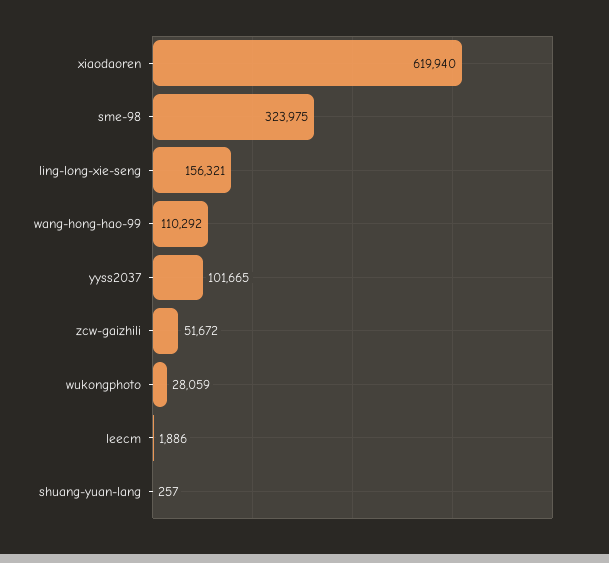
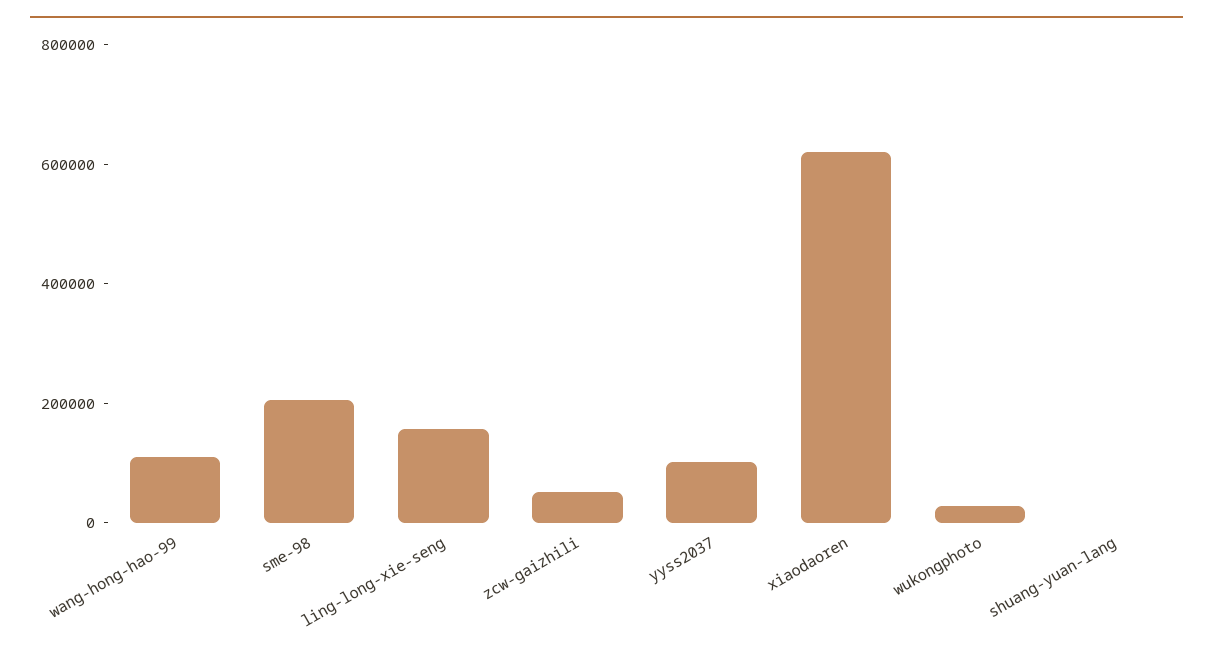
sme-98: 323975 -> 200000
leecm: 1886 -> none

